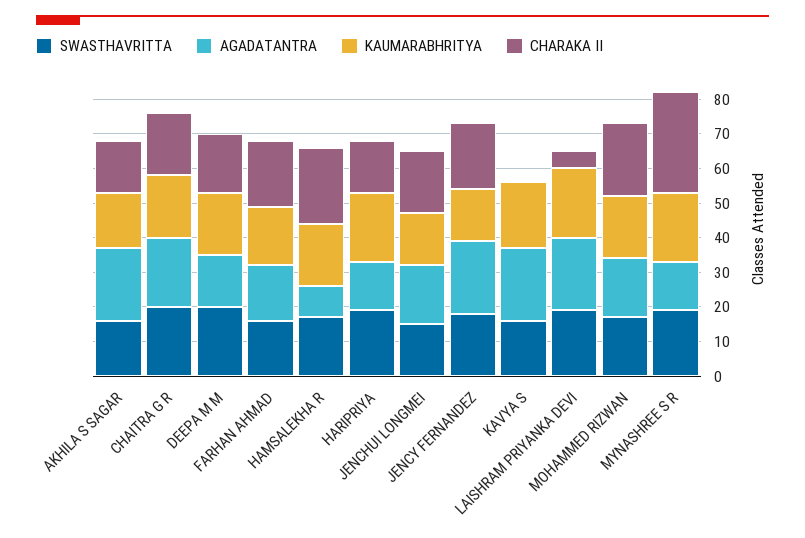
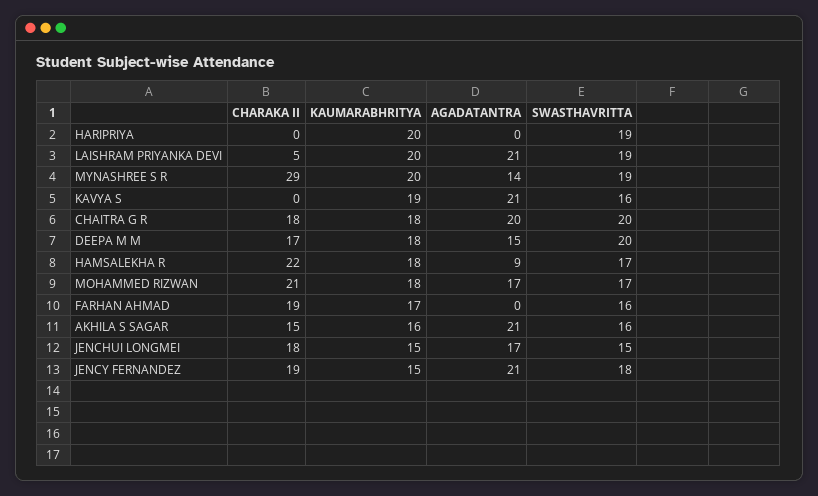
AGADATANTRA, FARHAN AHMAD: 15 -> 0
AGADATANTRA, HARIPRIYA: 15 -> 0
CHARAKA II, HARIPRIYA: 15 -> 0

